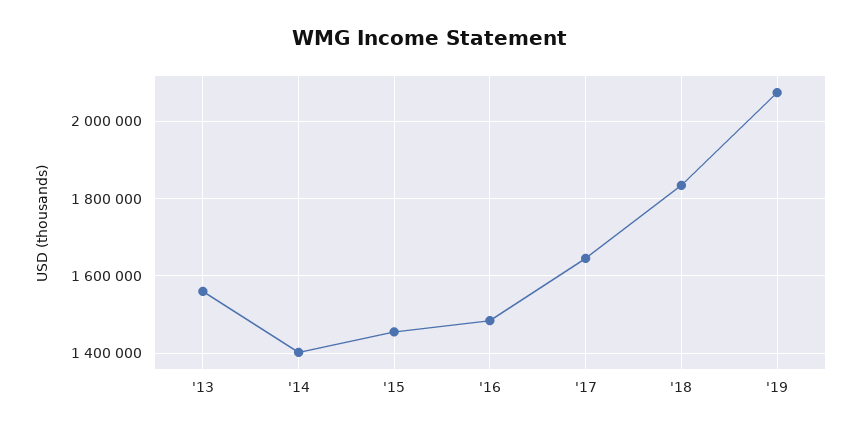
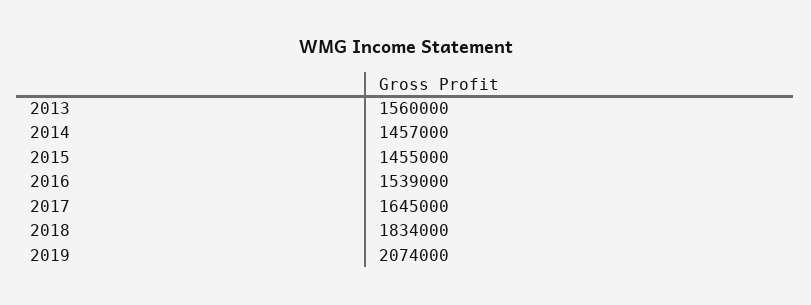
'14: 1400000 -> 1457000
'16: 1480000 -> 1539000

